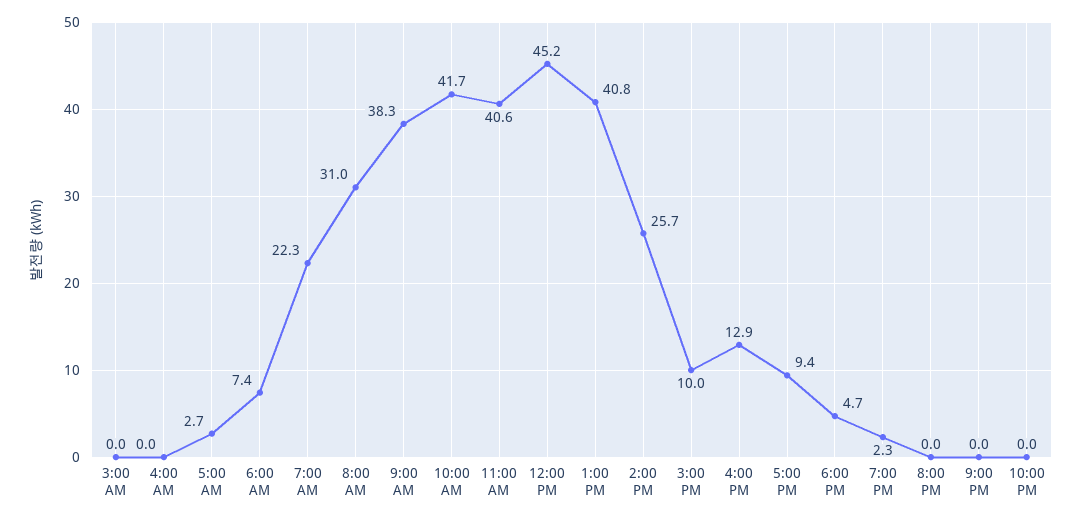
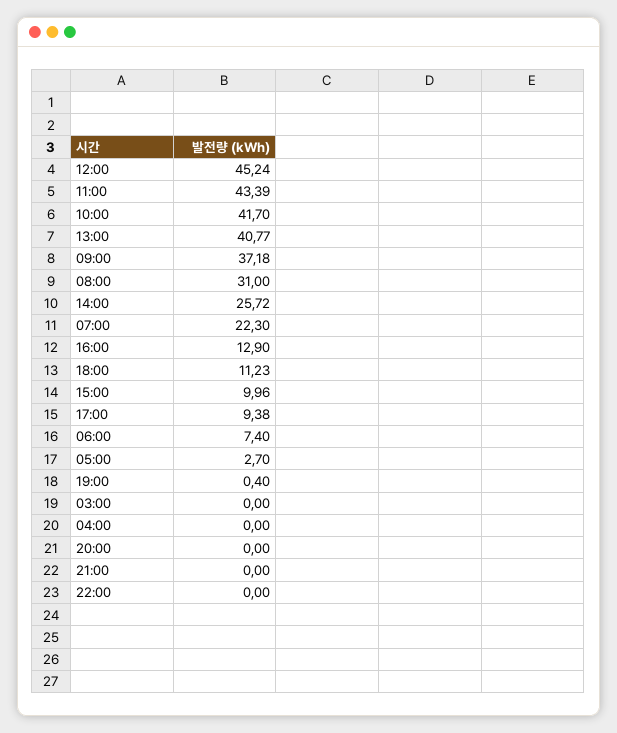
9:00 AM: 38.3 -> 37.18
11:00 AM: 40.6 -> 43.39
6:00 PM: 4.7 -> 11.23
7:00 PM: 2.3 -> 0.4

